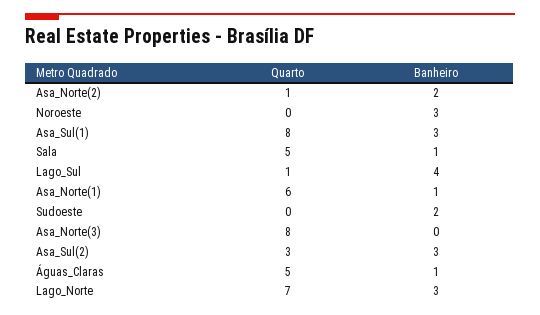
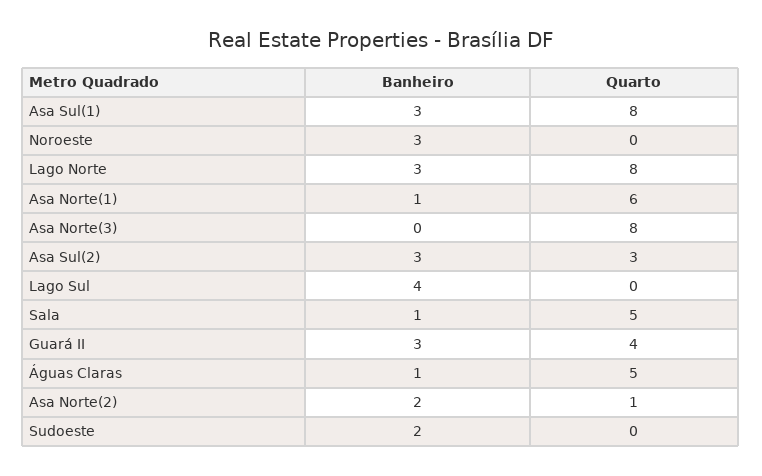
Quarto, Lago_Sul: 1 -> 0
Quarto, Lago_Norte: 7 -> 8
Banheiro, Guará II: none -> 3
Quarto, Guará II: none -> 4

